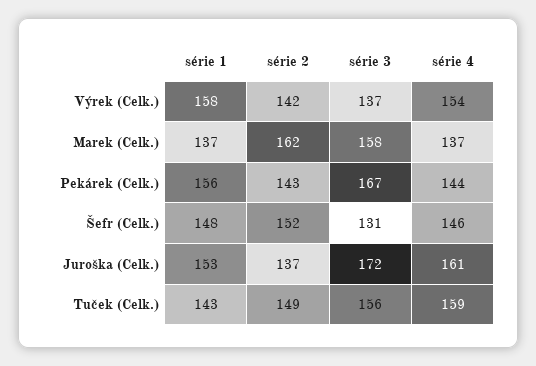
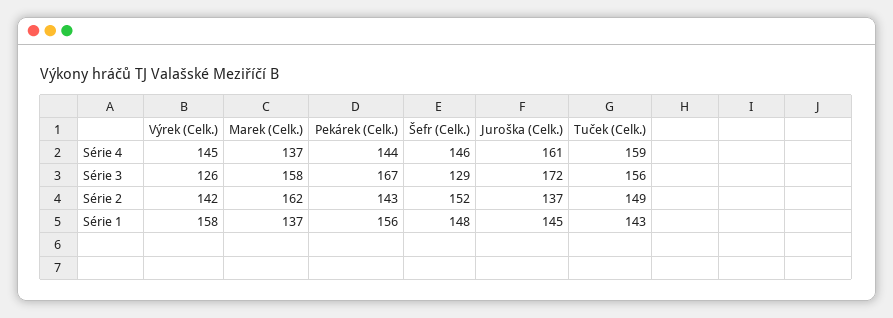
série 3, Výrek (Celk.): 137 -> 126
série 4, Výrek (Celk.): 154 -> 145
série 3, Šefr (Celk.): 131 -> 129
série 1, Juroška (Celk.): 153 -> 145

